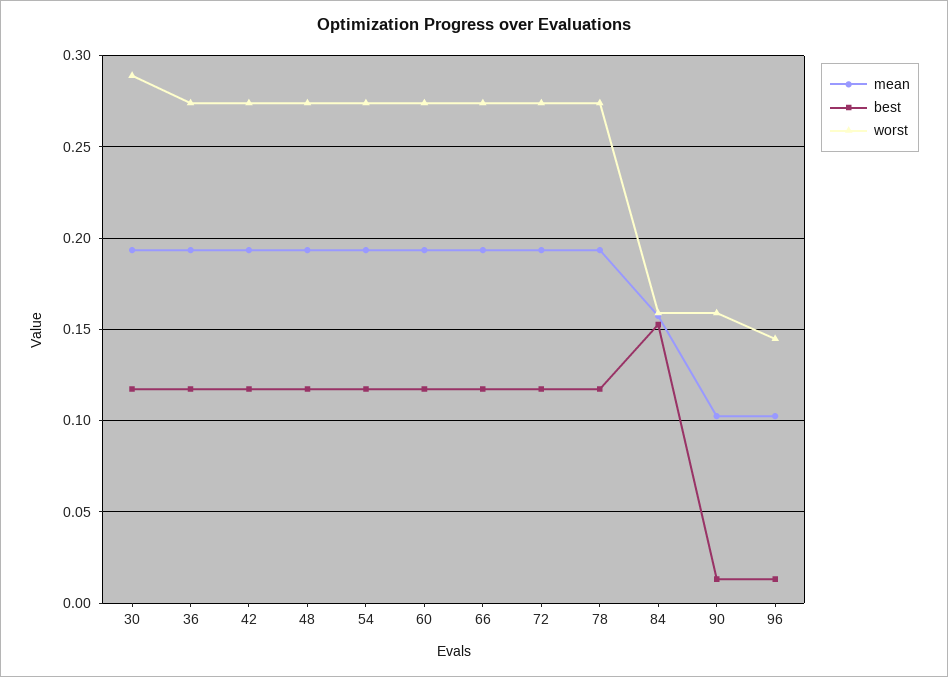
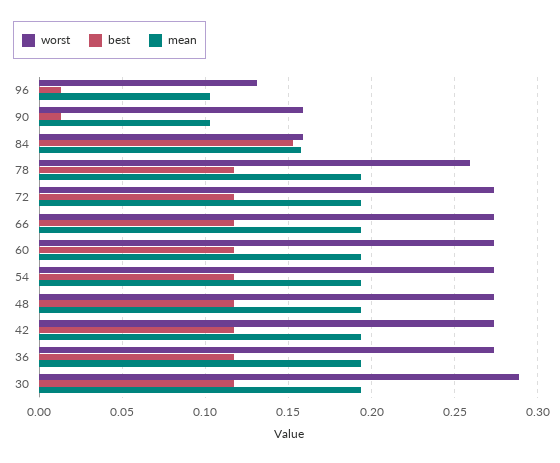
worst, 78: 0.275 -> 0.26
worst, 96: 0.145 -> 0.13

